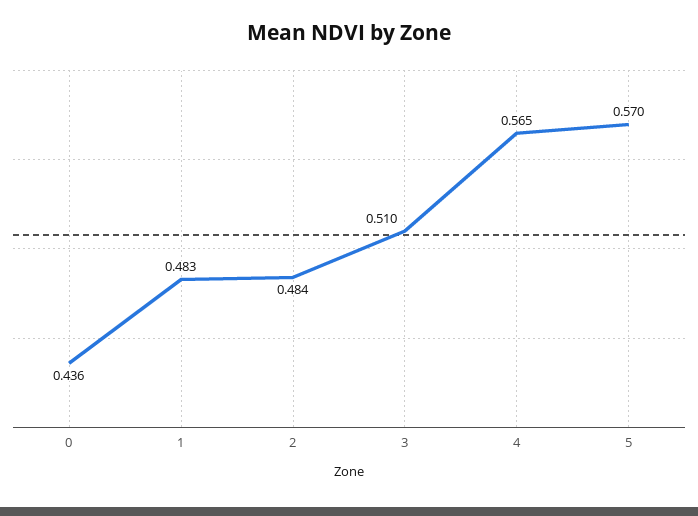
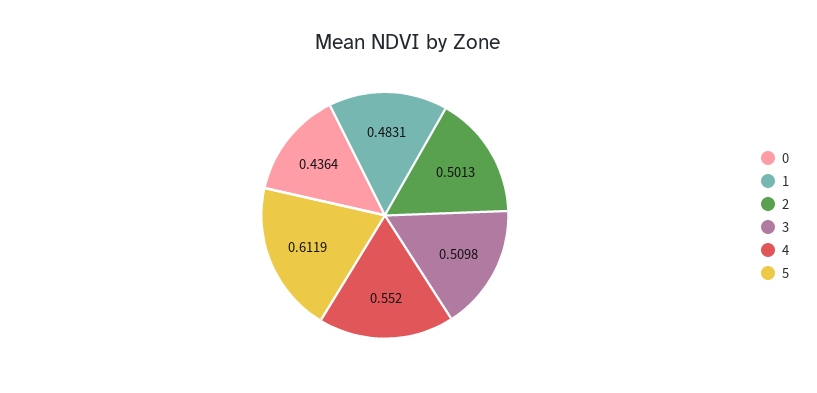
2: 0.484 -> 0.5013
4: 0.565 -> 0.552
5: 0.57 -> 0.6119

